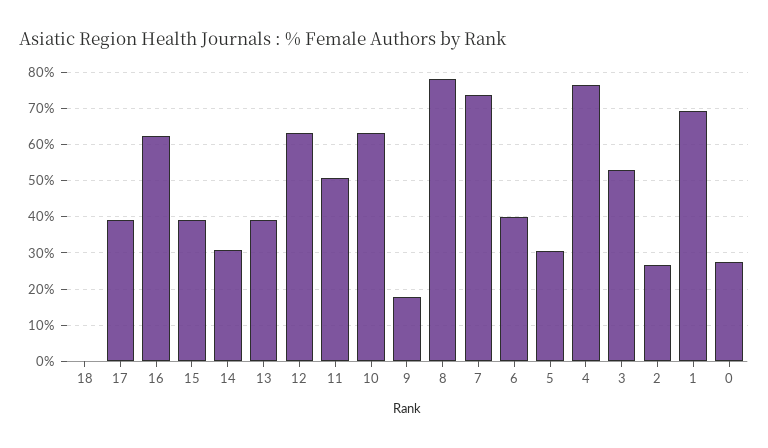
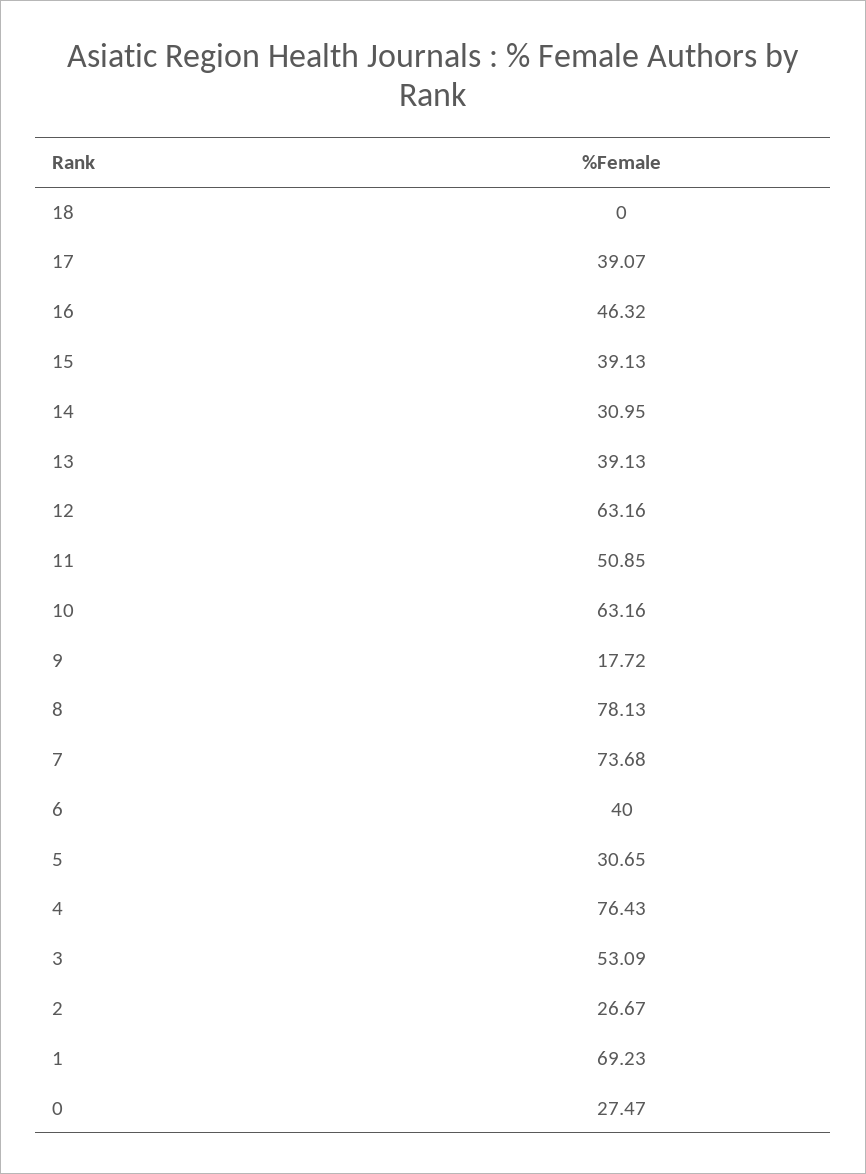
16: 62 -> 46.32

